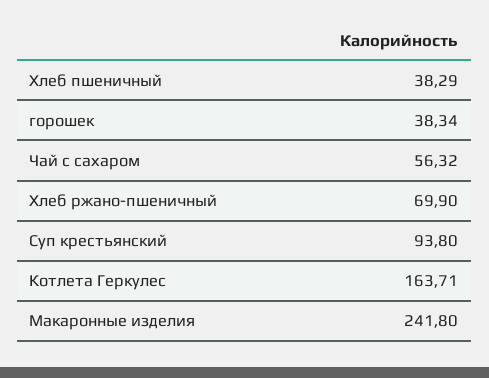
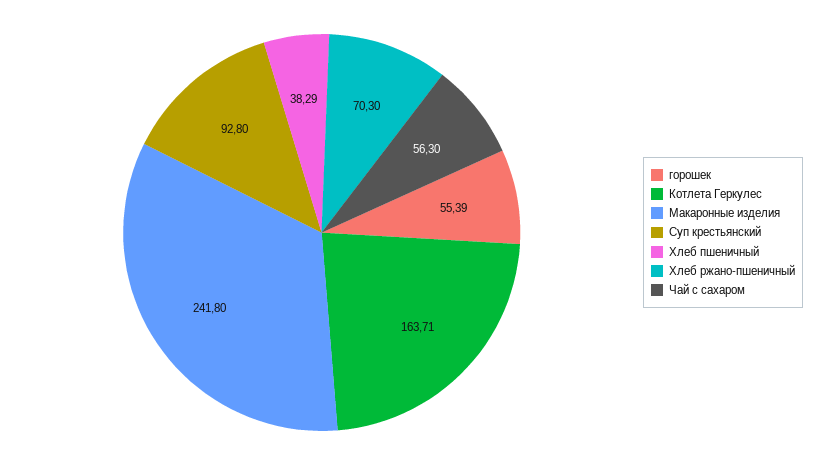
горошек: 38.34 -> 55.39
Чай с сахаром: 56.32 -> 56.3
Хлеб ржано-пшеничный: 69.9 -> 70.3
Суп крестьянский: 93.8 -> 92.8

